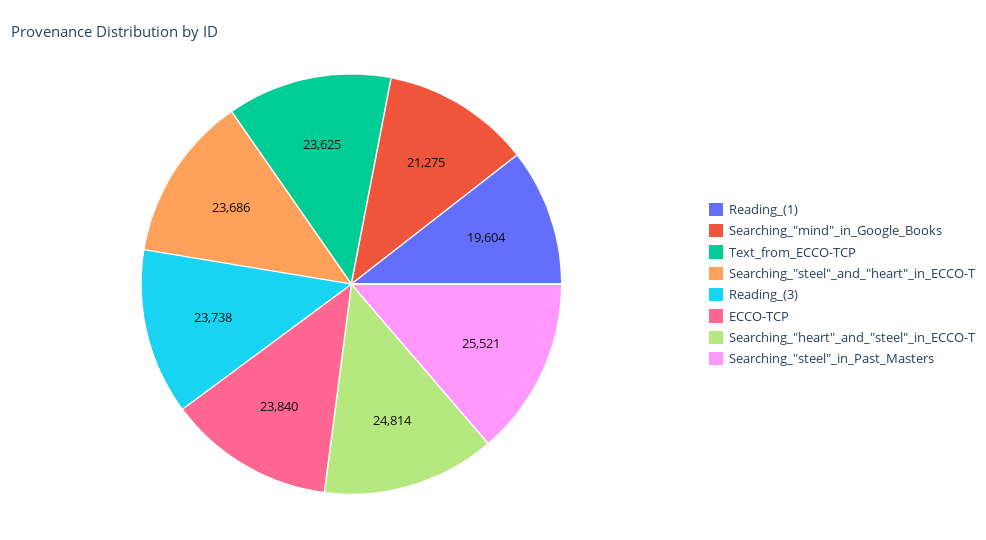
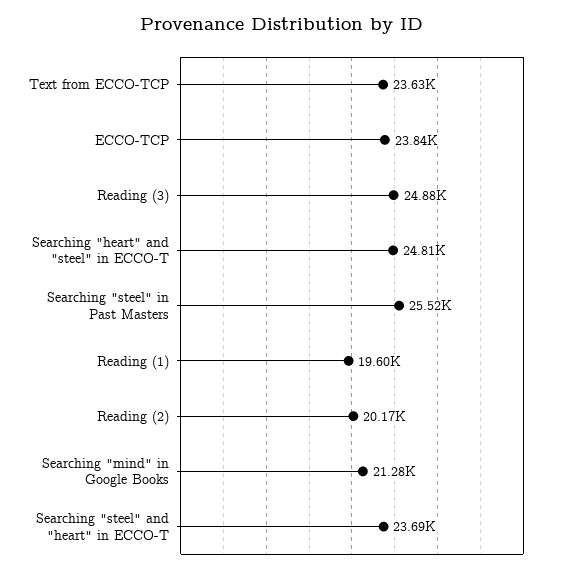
Reading_(3): 23738 -> 24880
Reading (2): none -> 20170

